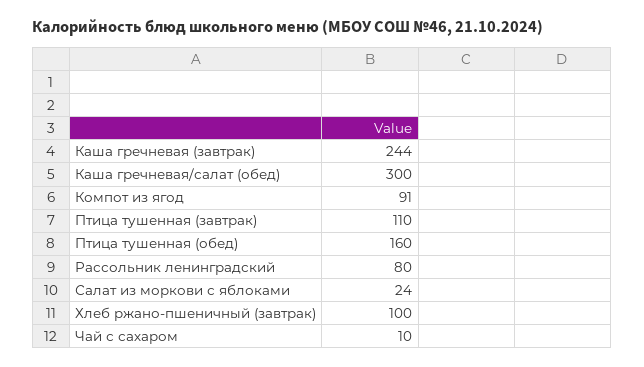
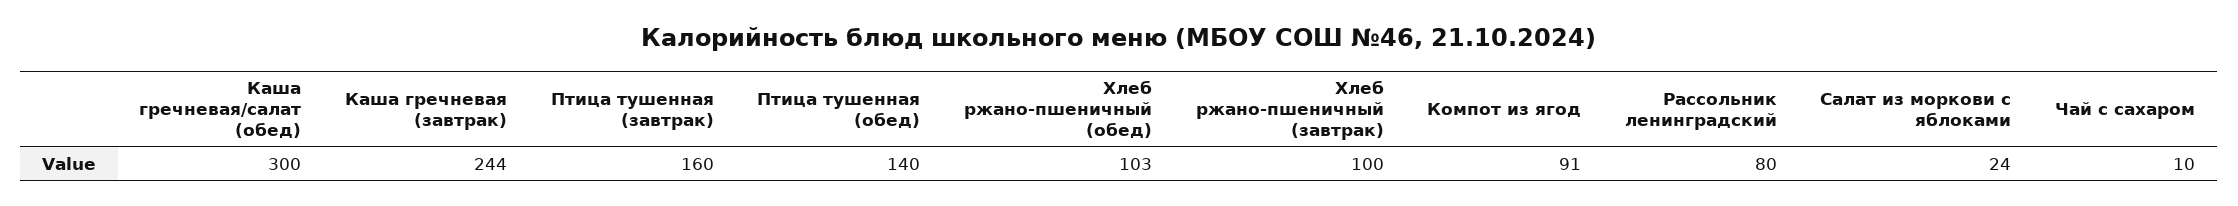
Птица тушенная (завтрак): 110 -> 160
Птица тушенная (обед): 160 -> 140
Хлеб ржано-пшеничный (обед): none -> 103

